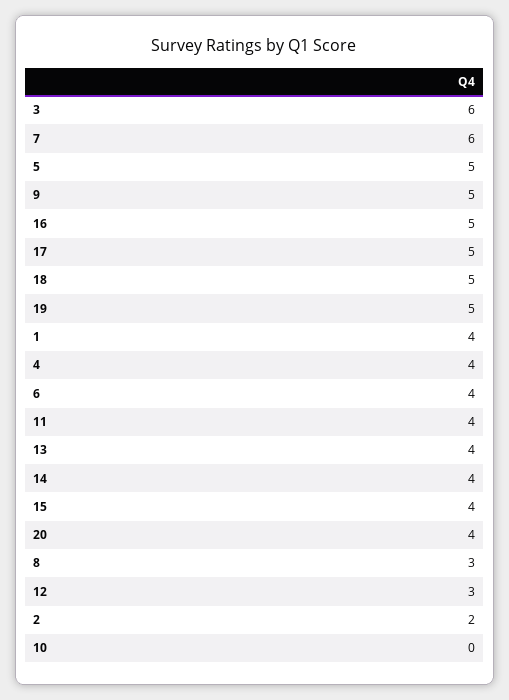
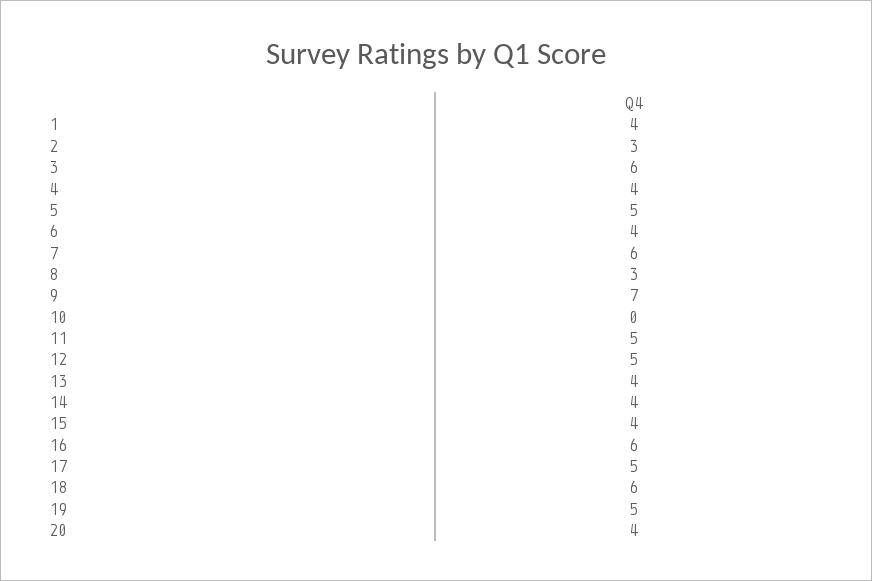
9: 5 -> 7
16: 5 -> 6
18: 5 -> 6
11: 4 -> 5
12: 3 -> 5
2: 2 -> 3

